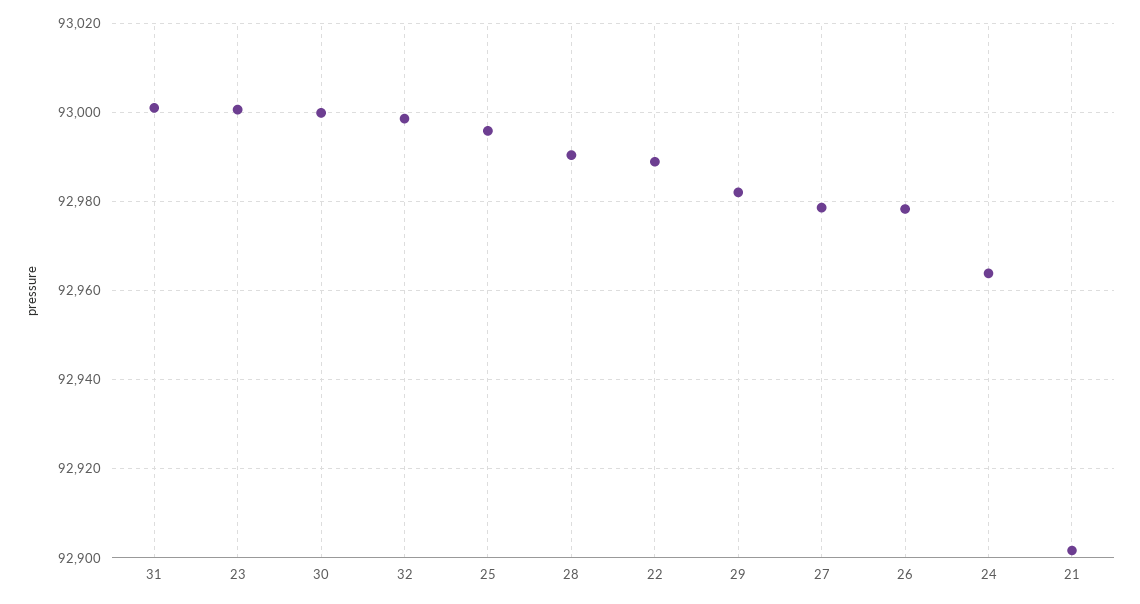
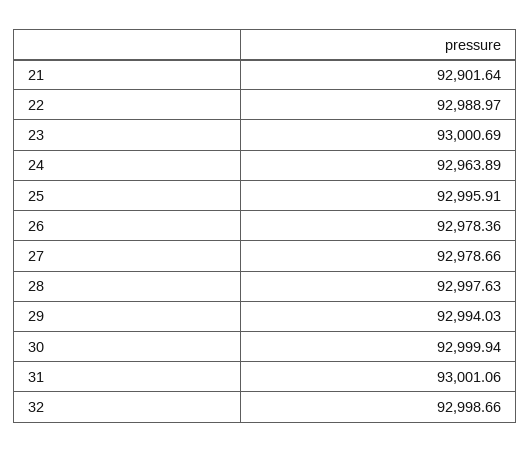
28: 92990 -> 92997.63
29: 92982 -> 92994.03

